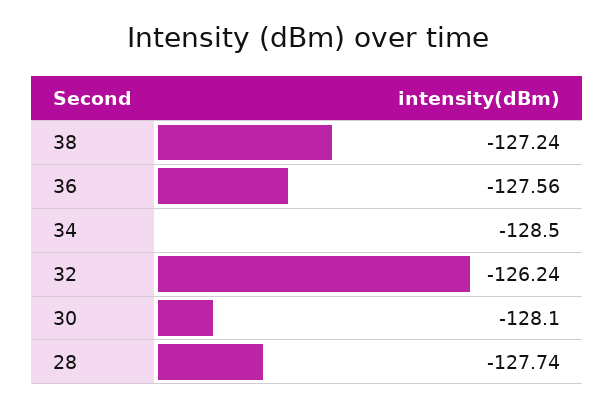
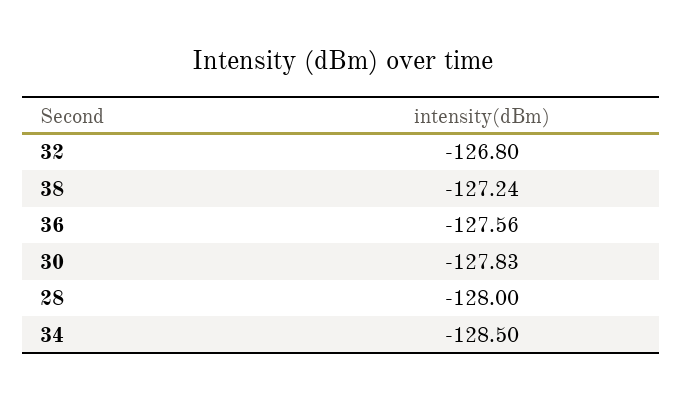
32: -126.24 -> -126.8
30: -128.1 -> -127.83
28: -127.74 -> -128

